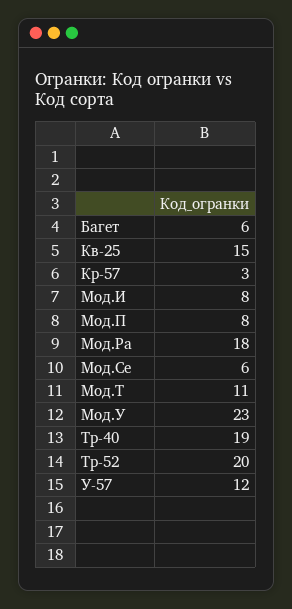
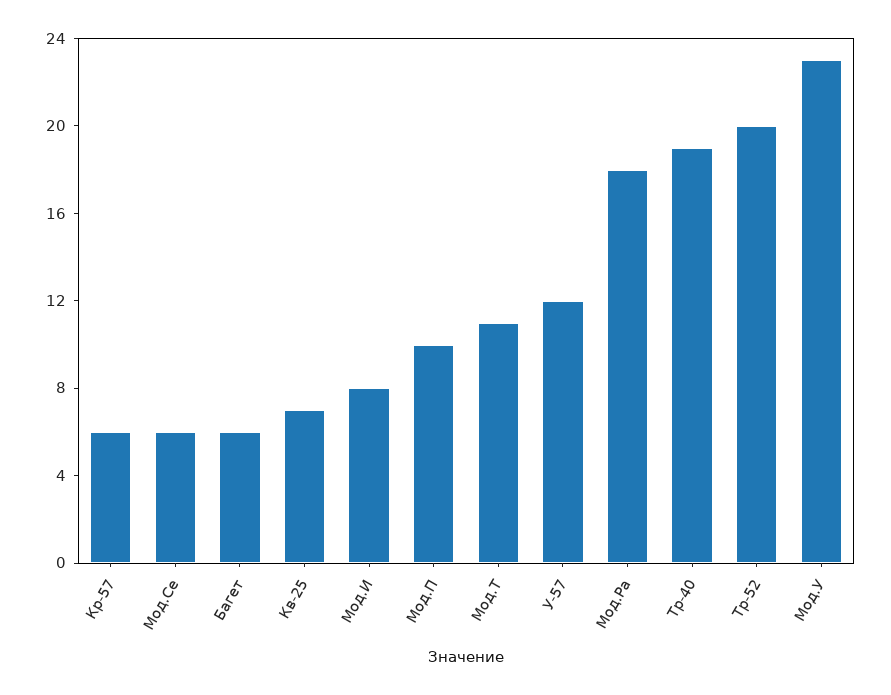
Кв-25: 15 -> 7
Кр-57: 3 -> 6
Мод.П: 8 -> 10

